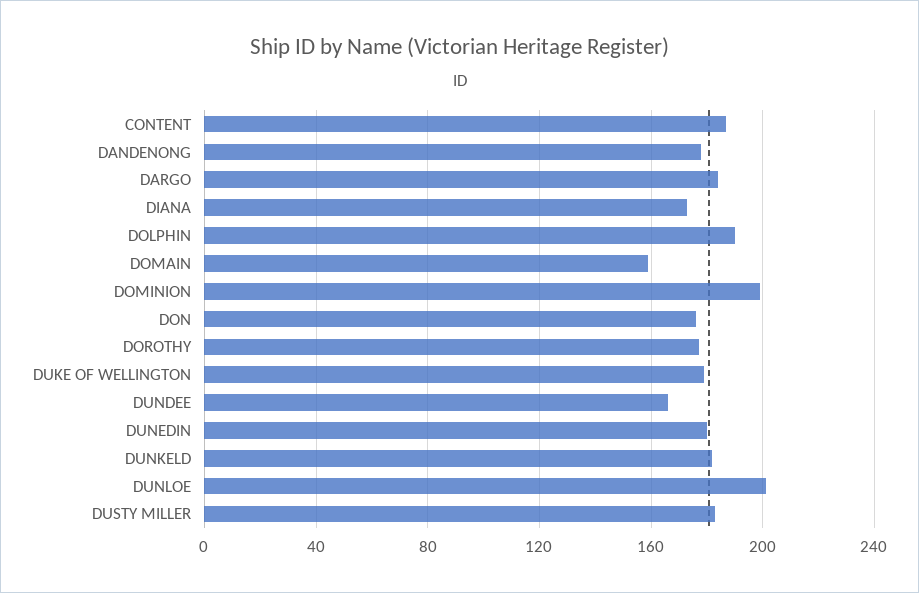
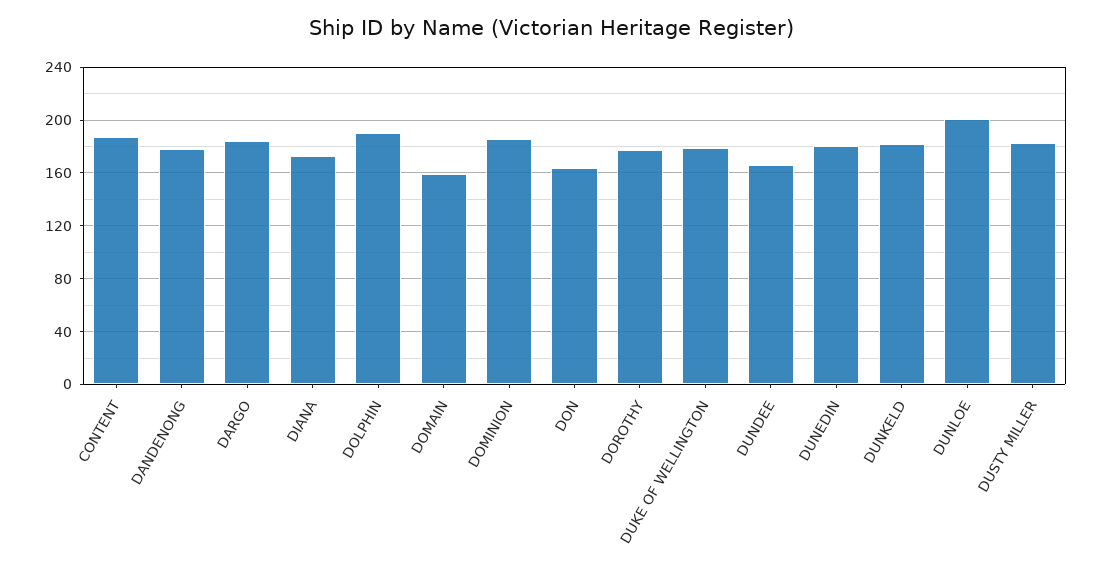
DOMINION: 200 -> 185
DON: 175 -> 165

